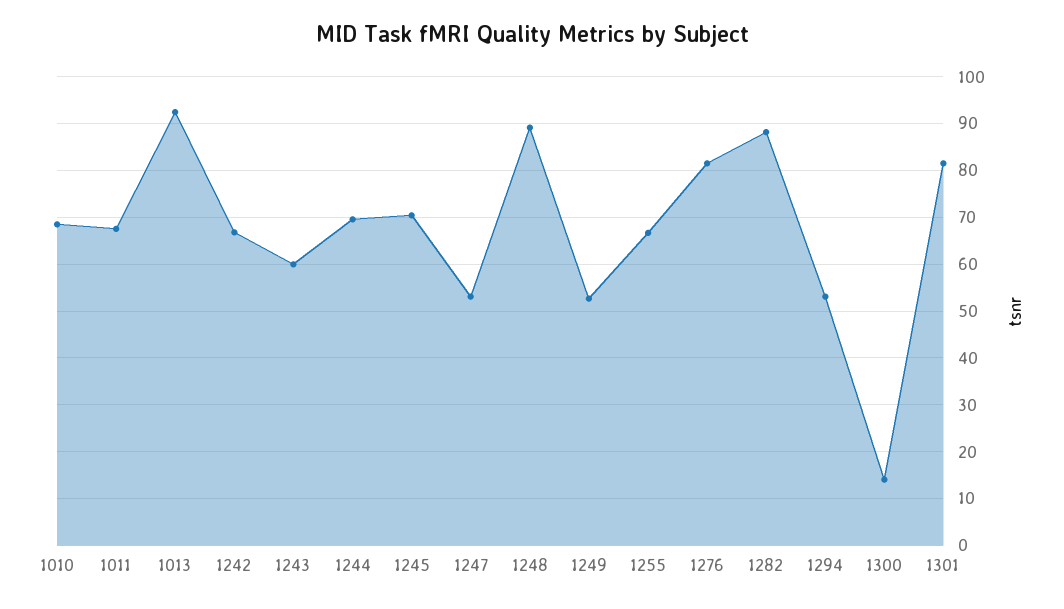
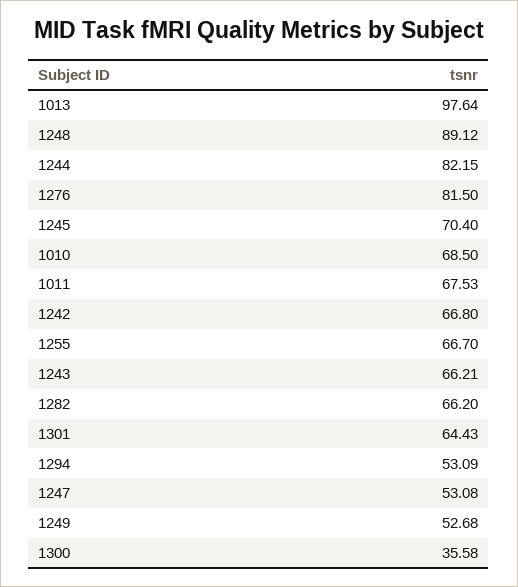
1013: 92 -> 97.64
1243: 60 -> 66.21
1244: 70 -> 82.15
1282: 88 -> 66.2
1300: 14 -> 35.58
1301: 82 -> 64.43

